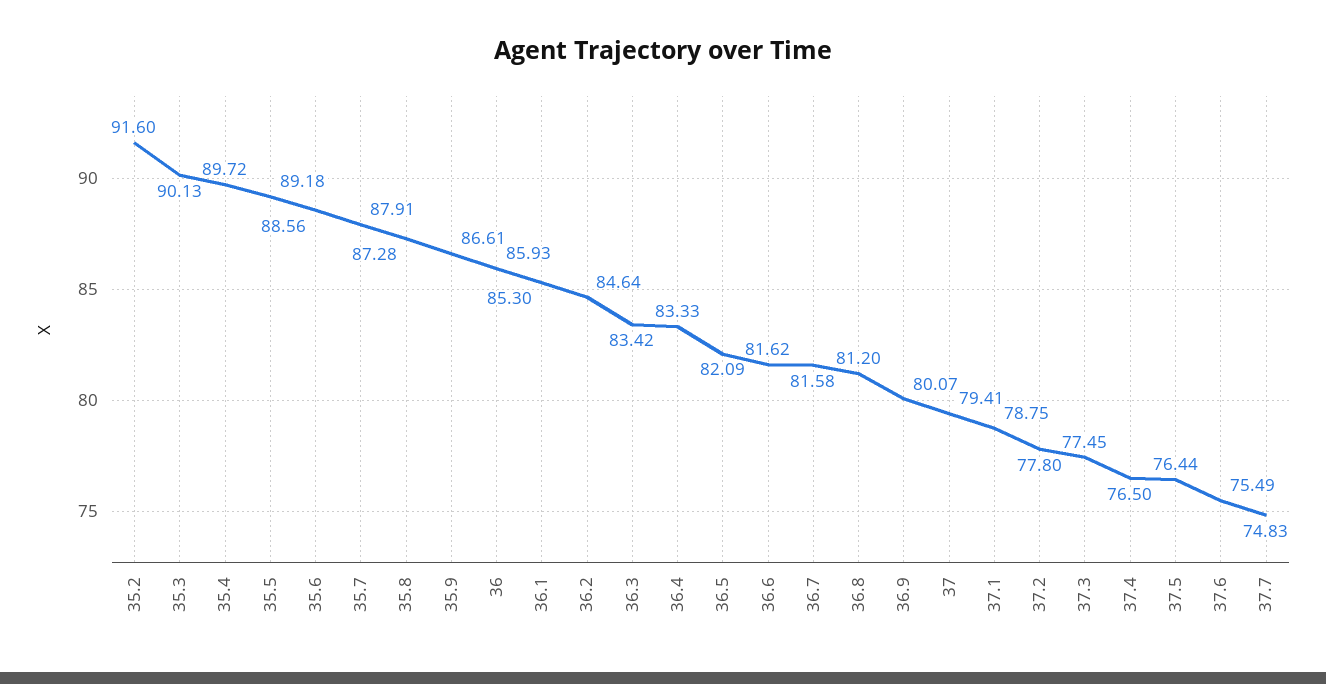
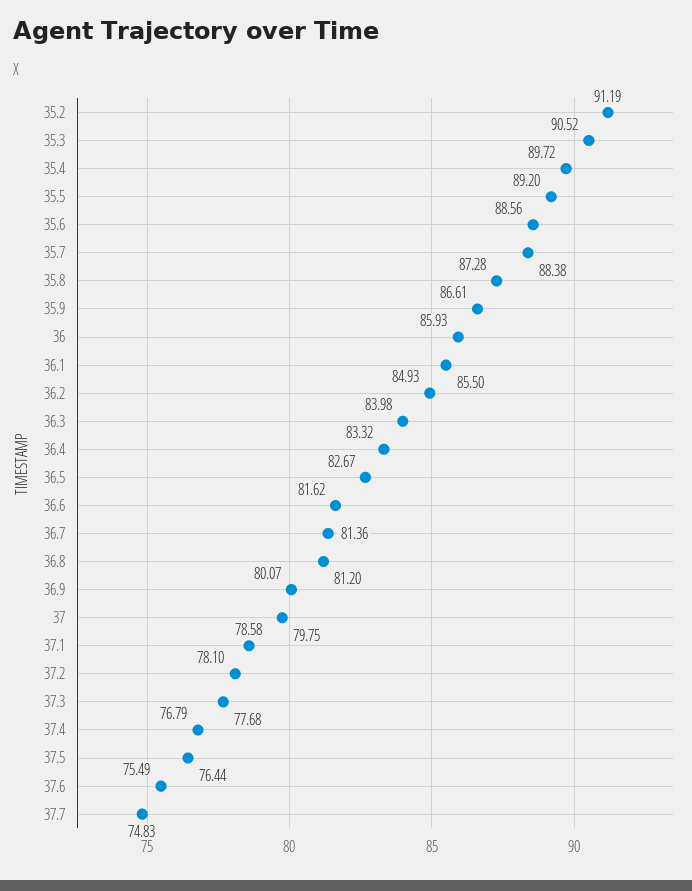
35.2: 91.6 -> 91.19
35.3: 90.13 -> 90.52
35.5: 89.18 -> 89.2
35.7: 87.91 -> 88.38
36.1: 85.3 -> 85.5
36.2: 84.64 -> 84.93
36.3: 83.42 -> 83.98
36.4: 83.33 -> 83.32
36.5: 82.09 -> 82.67
36.7: 81.58 -> 81.36
37: 79.41 -> 79.75
37.1: 78.75 -> 78.58
37.2: 77.8 -> 78.1
37.3: 77.45 -> 77.68
37.4: 76.5 -> 76.79

